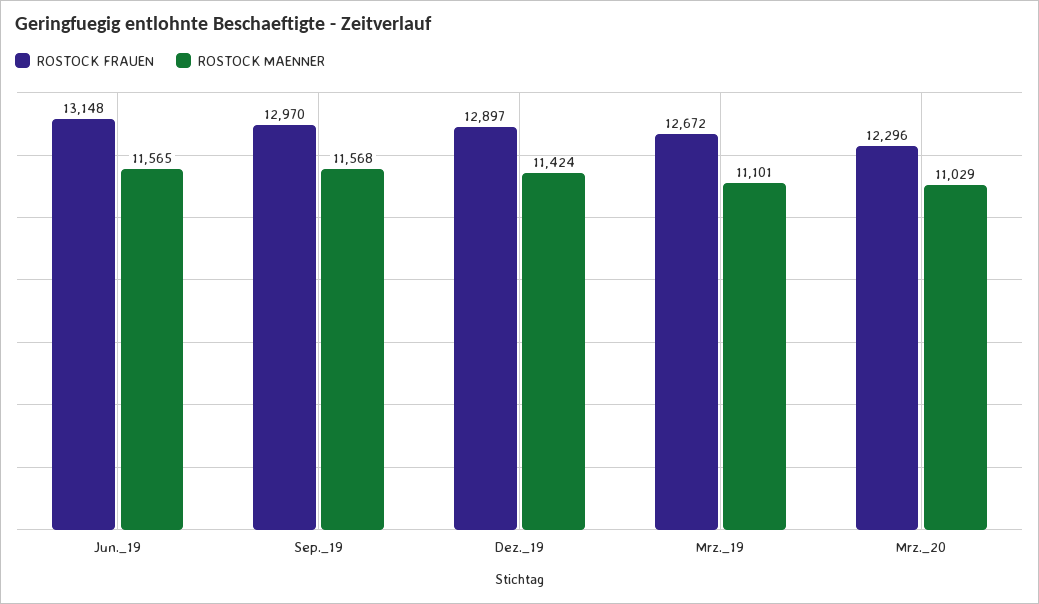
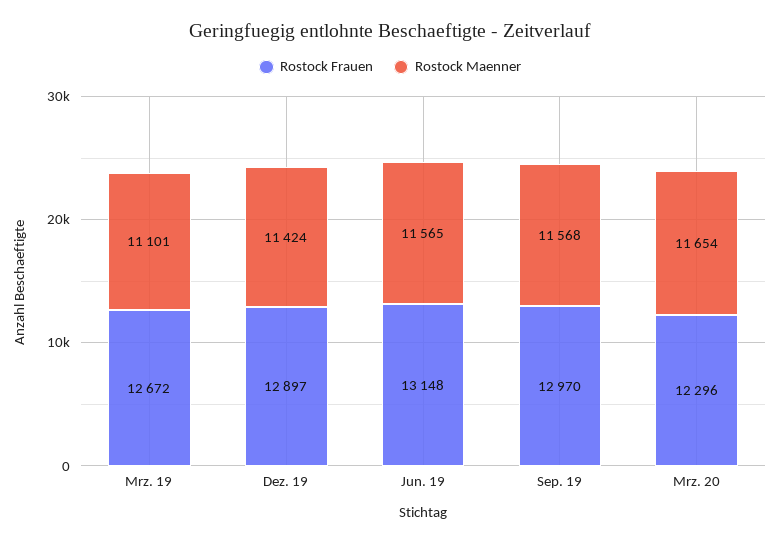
ROSTOCK MAENNER, Mrz._20: 11029 -> 11654

